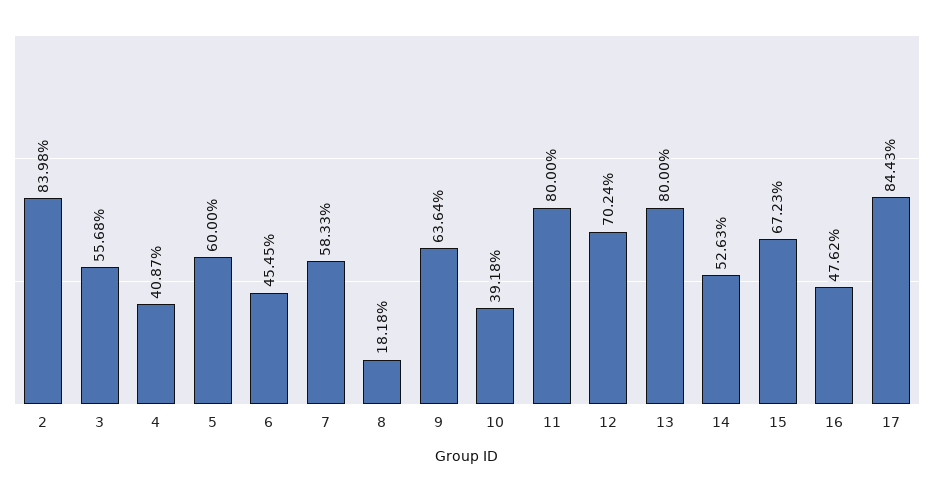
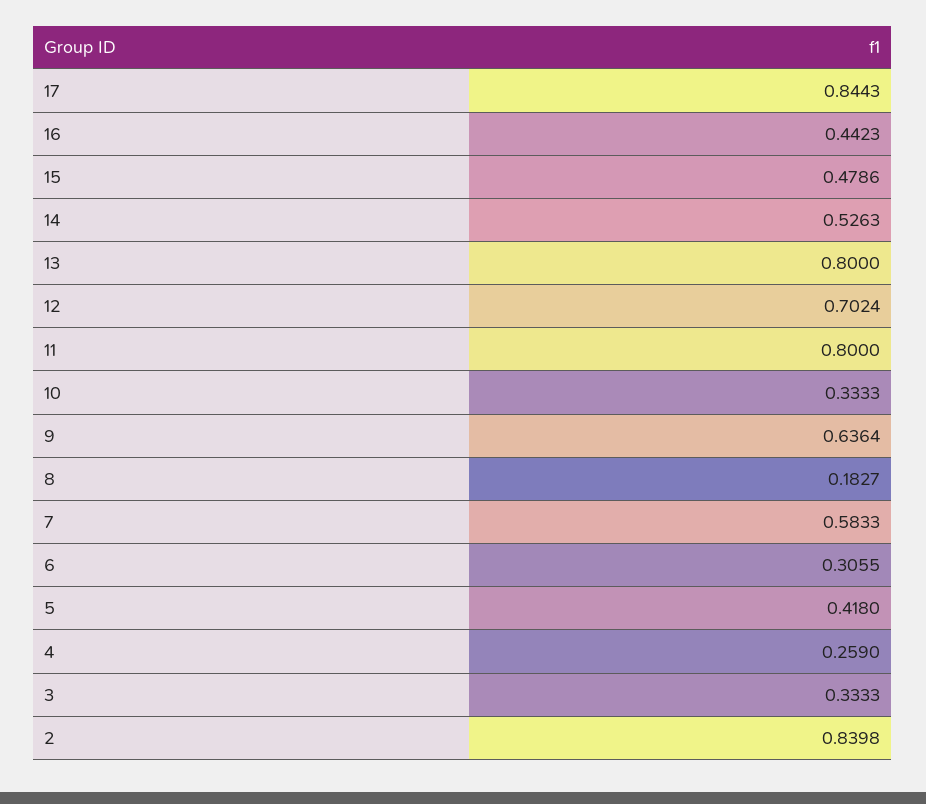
3: 0.5568 -> 0.3333
4: 0.4087 -> 0.259
5: 0.6 -> 0.418
6: 0.4545 -> 0.3055
8: 0.1818 -> 0.1827
10: 0.3918 -> 0.3333
15: 0.6723 -> 0.4786
16: 0.4762 -> 0.4423

